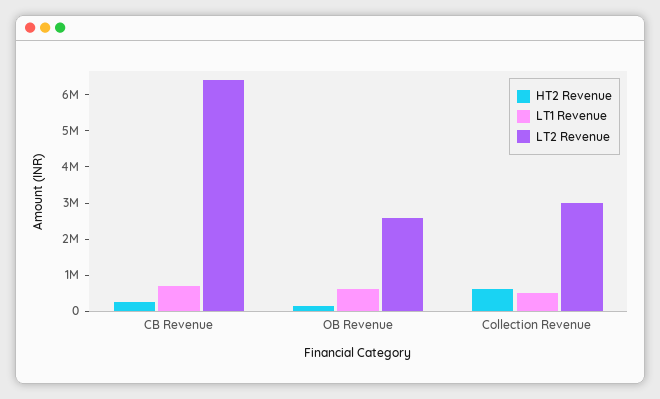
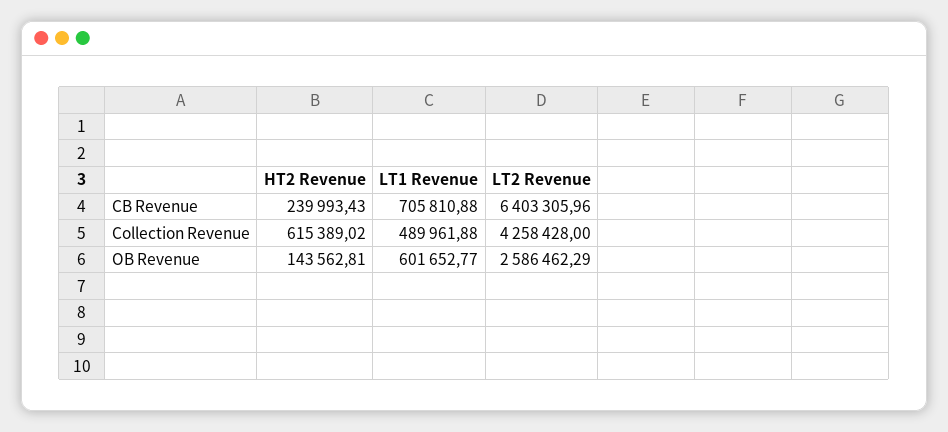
LT2 Revenue, Collection Revenue: 3000000 -> 4258428

